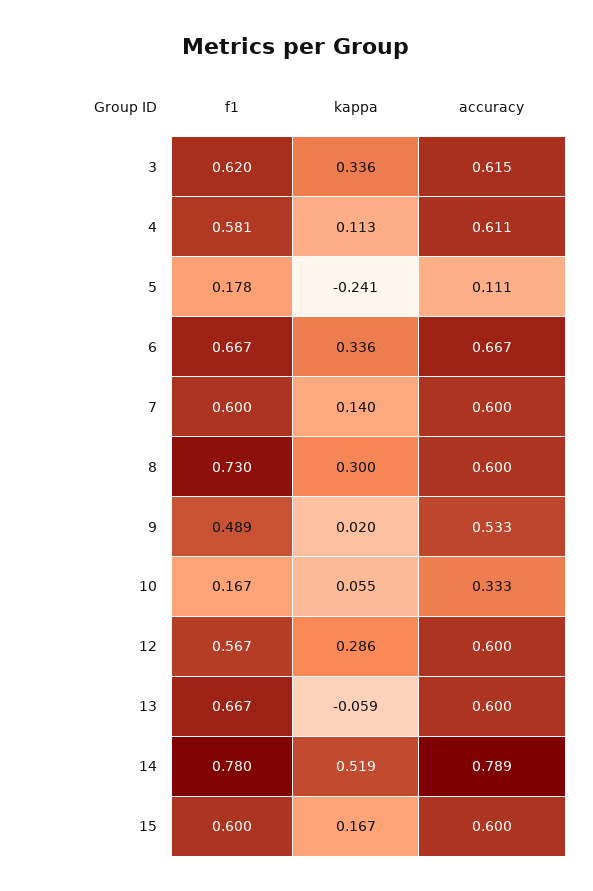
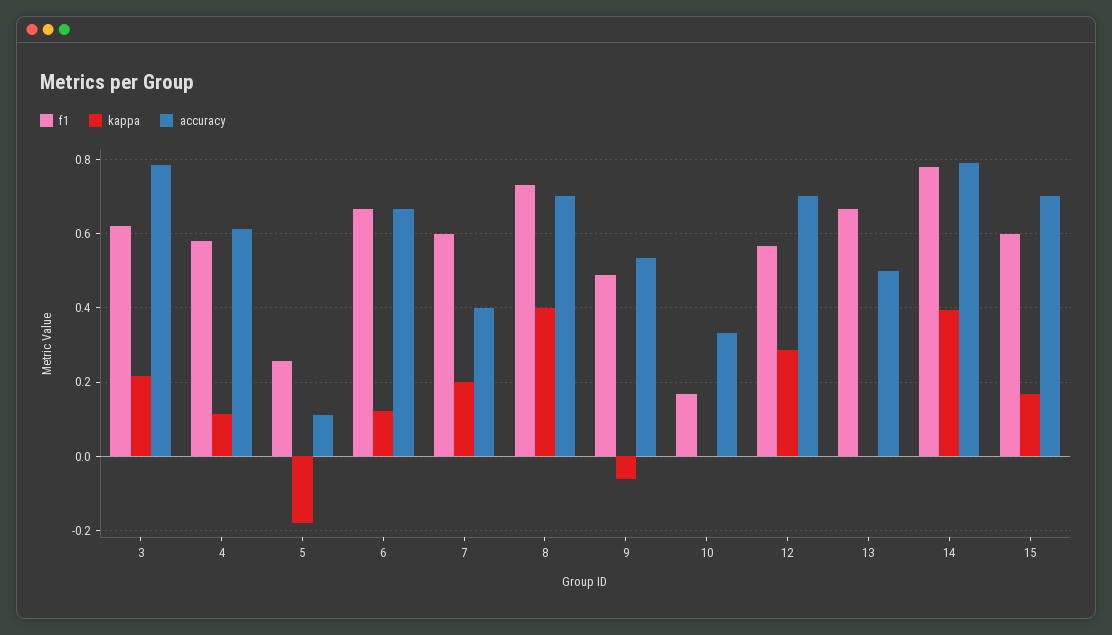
kappa, 3: 0.336 -> 0.22
accuracy, 3: 0.615 -> 0.78
f1, 5: 0.178 -> 0.26
kappa, 5: -0.241 -> -0.18
kappa, 6: 0.336 -> 0.12
kappa, 7: 0.14 -> 0.2
accuracy, 7: 0.6 -> 0.4
kappa, 8: 0.3 -> 0.4
accuracy, 8: 0.6 -> 0.7
kappa, 9: 0.02 -> -0.06
kappa, 10: 0.055 -> 0
accuracy, 12: 0.6 -> 0.7
kappa, 13: -0.059 -> 0
accuracy, 13: 0.6 -> 0.5
kappa, 14: 0.519 -> 0.4
accuracy, 15: 0.6 -> 0.7

